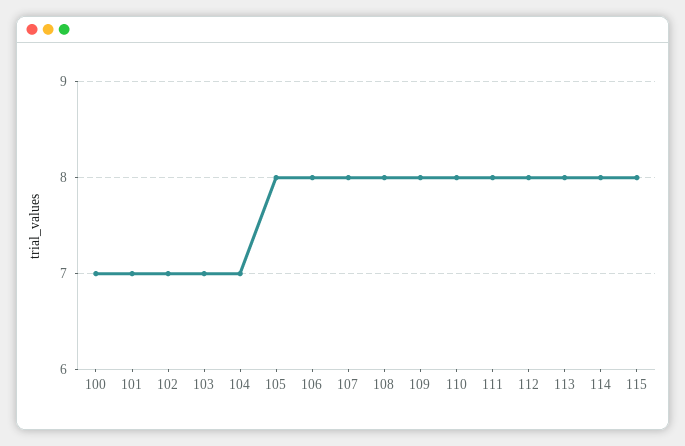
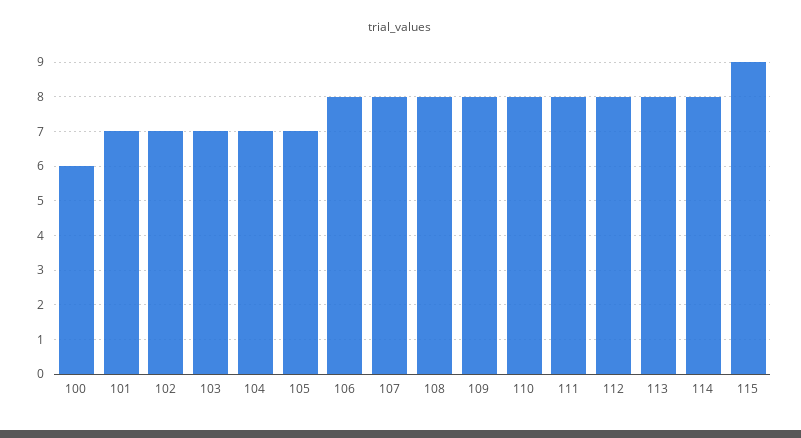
100: 7 -> 6
105: 8 -> 7
115: 8 -> 9

